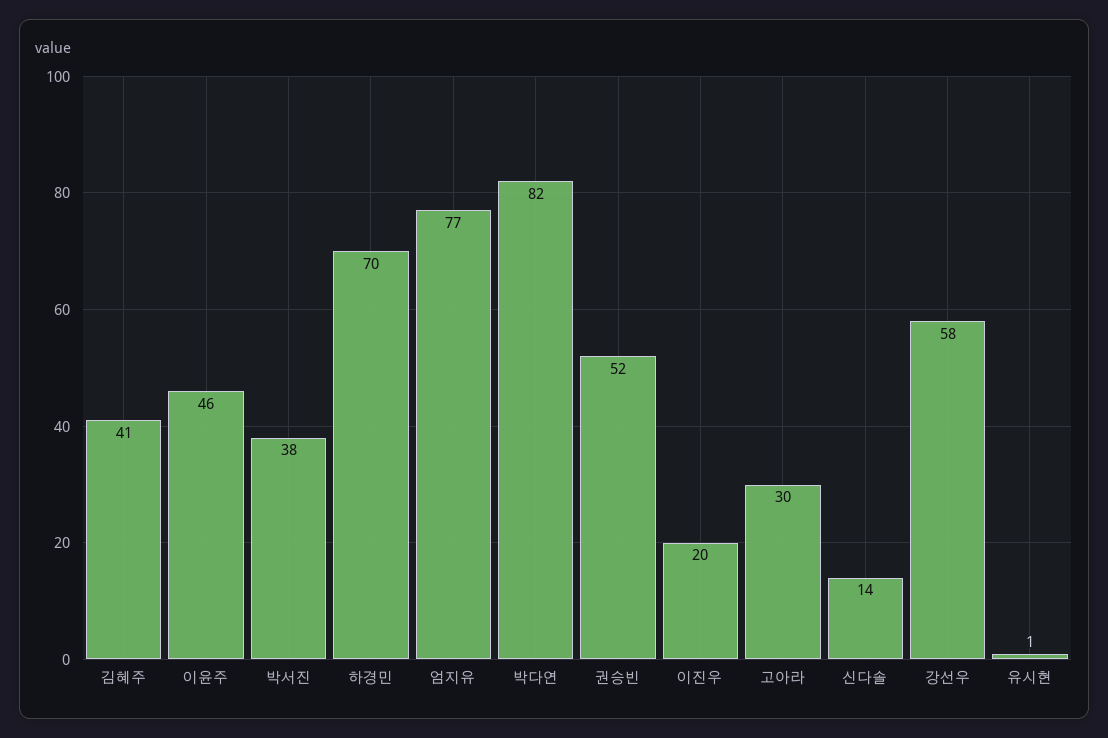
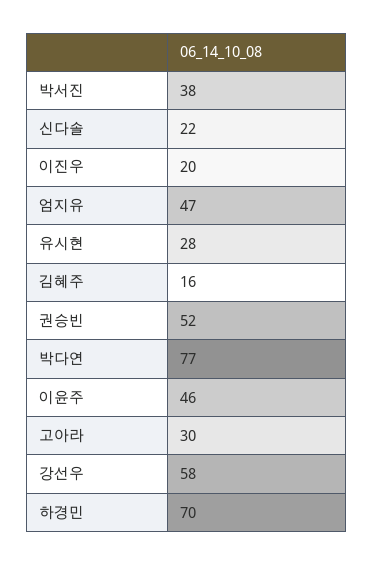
김혜주: 41 -> 16
엄지유: 77 -> 47
박다연: 82 -> 77
신다솔: 14 -> 22
유시현: 1 -> 28

